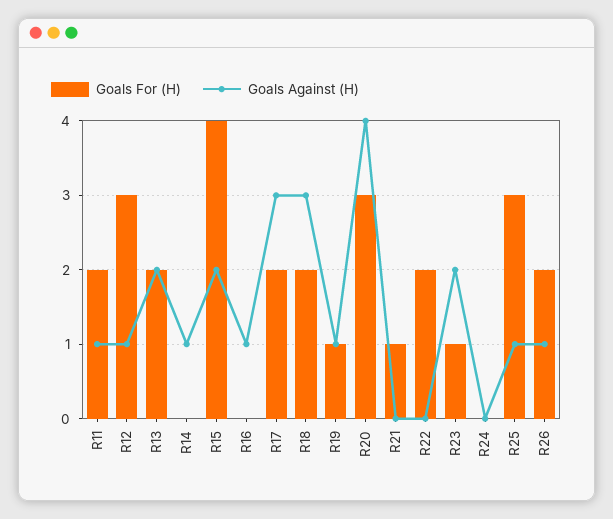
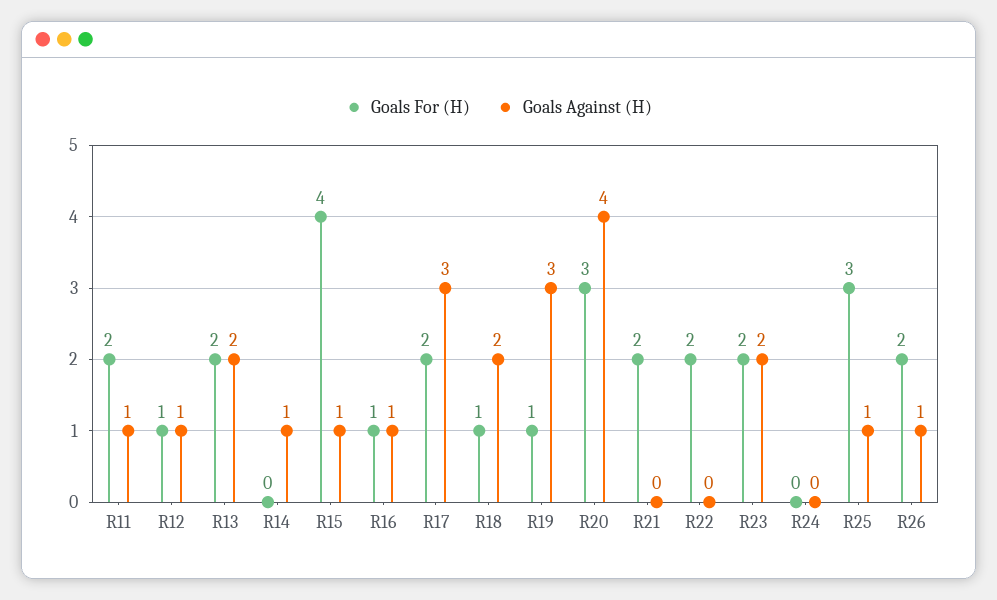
Goals For (H), R12: 3 -> 1
Goals Against (H), R15: 2 -> 1
Goals For (H), R16: 0 -> 1
Goals For (H), R18: 2 -> 1
Goals Against (H), R18: 3 -> 2
Goals Against (H), R19: 1 -> 3
Goals For (H), R21: 1 -> 2
Goals For (H), R23: 1 -> 2

